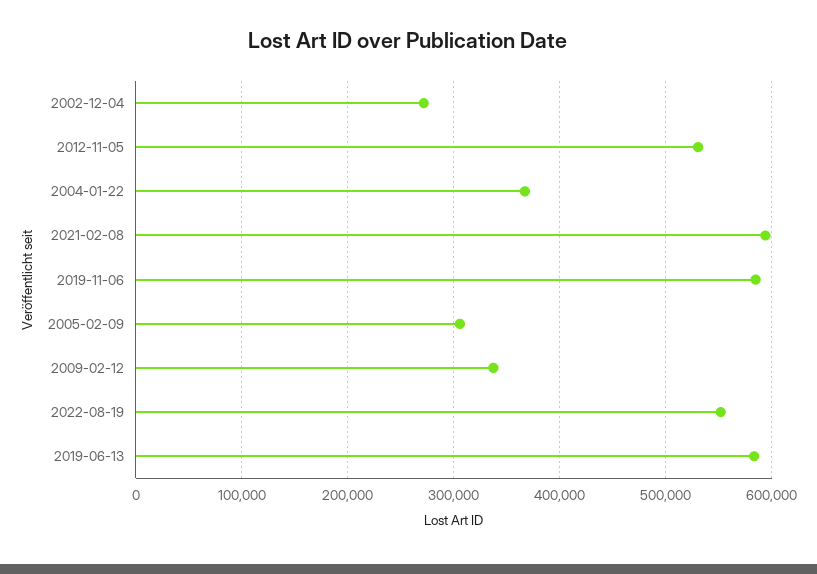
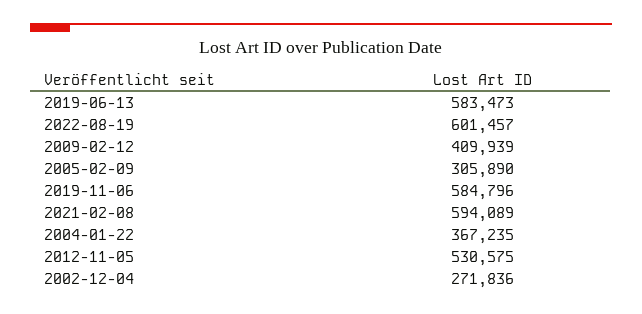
2009-02-12: 340000 -> 409939
2022-08-19: 550000 -> 601457

